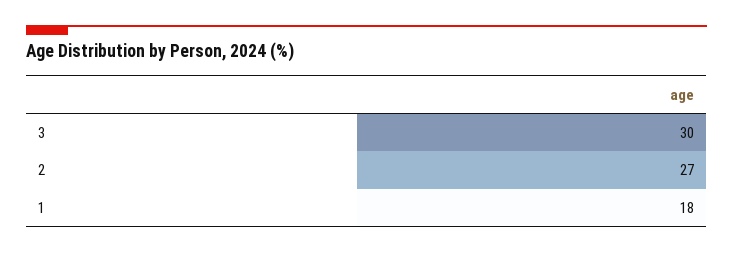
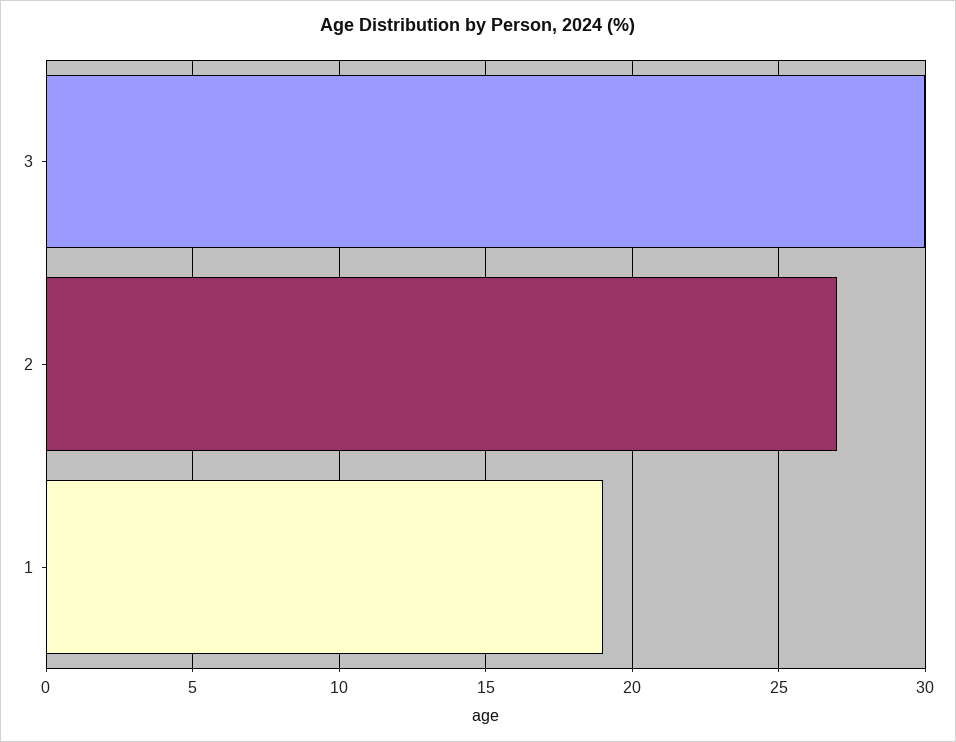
1: 18 -> 19

